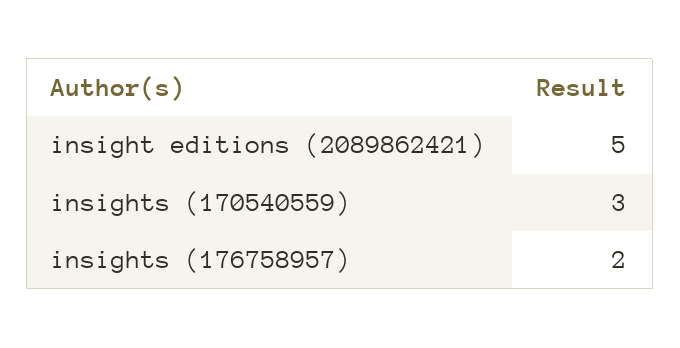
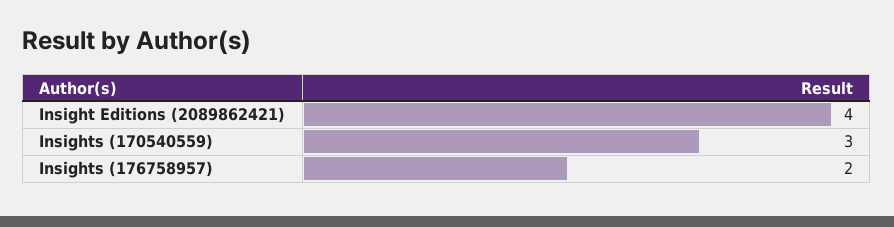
insight editions (2089862421): 5 -> 4

